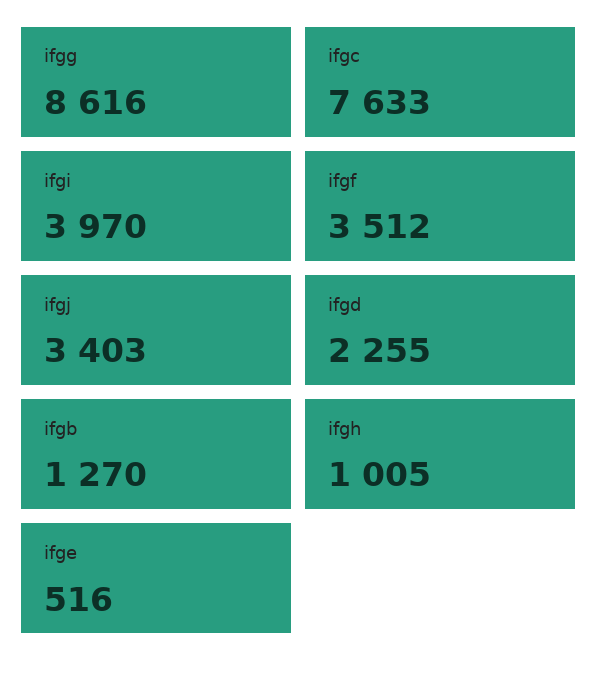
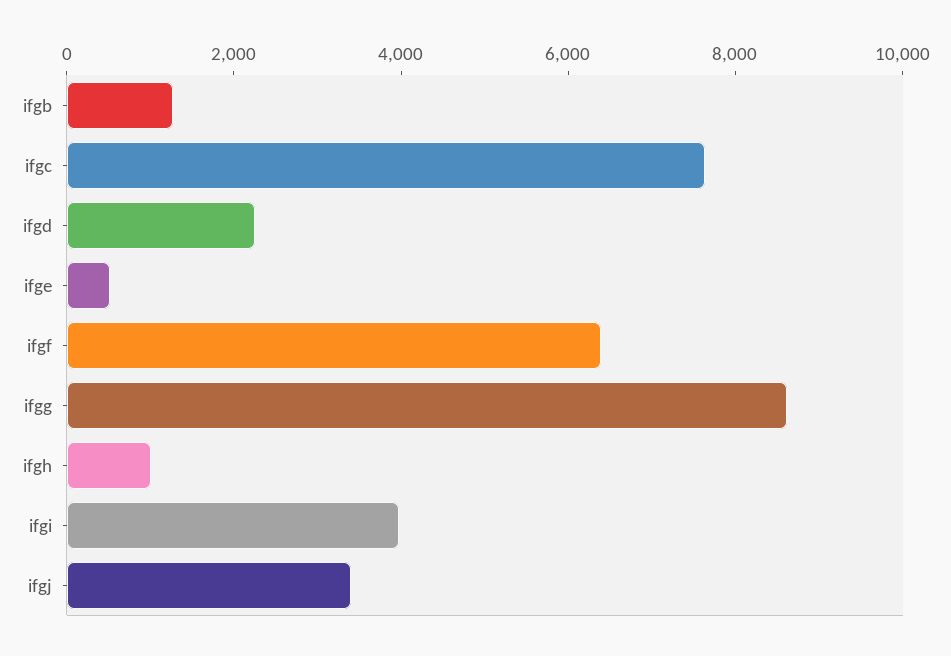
ifgf: 3512 -> 6500

